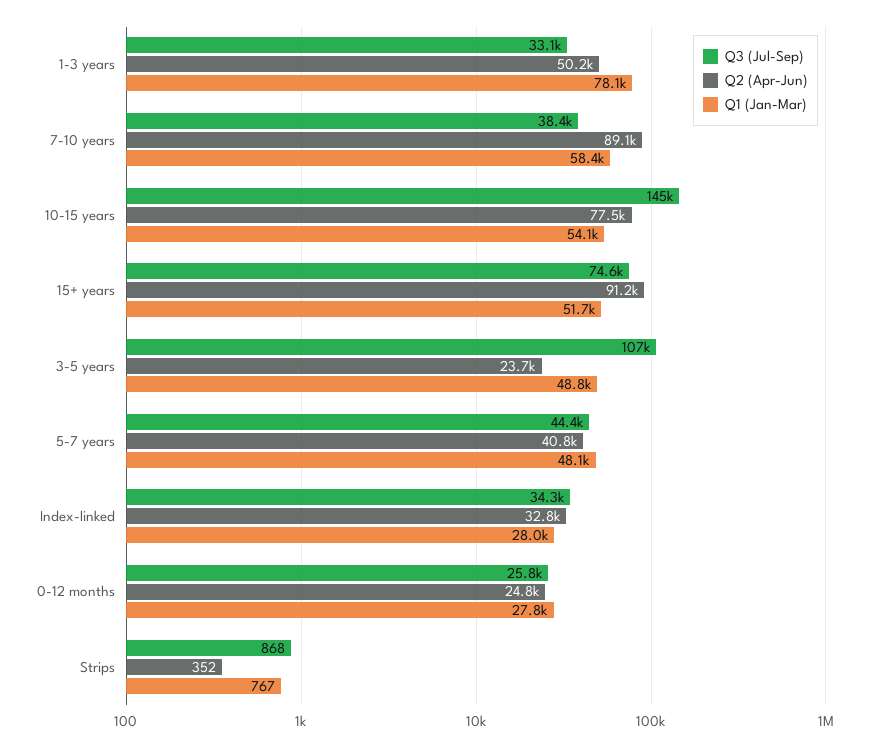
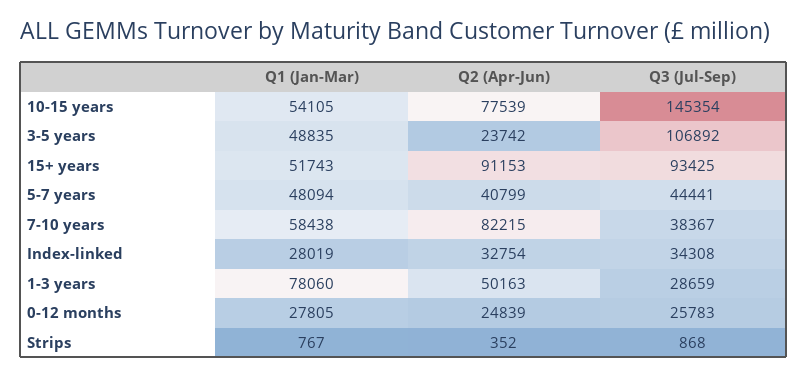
Q3 (Jul-Sep), 1-3 years: 33100 -> 28659
Q2 (Apr-Jun), 7-10 years: 89100 -> 82215
Q3 (Jul-Sep), 15+ years: 74600 -> 93425

